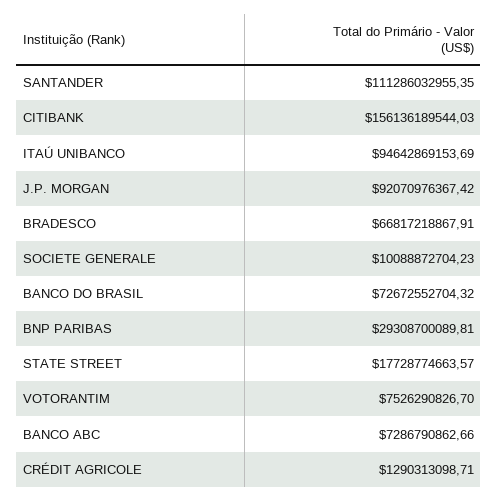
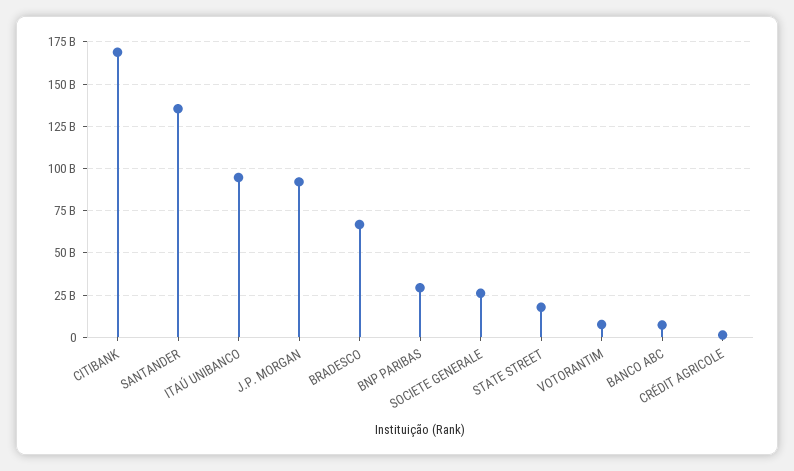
SANTANDER: 111286032955.35 -> 135000000000
CITIBANK: 156136189544.03 -> 170000000000
SOCIETE GENERALE: 10088872704.23 -> 25000000000
BANCO DO BRASIL: 72672552704.32 -> none

